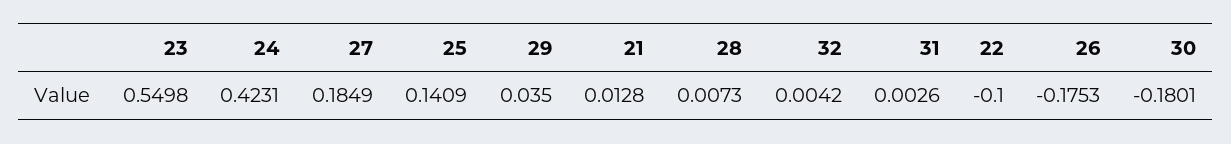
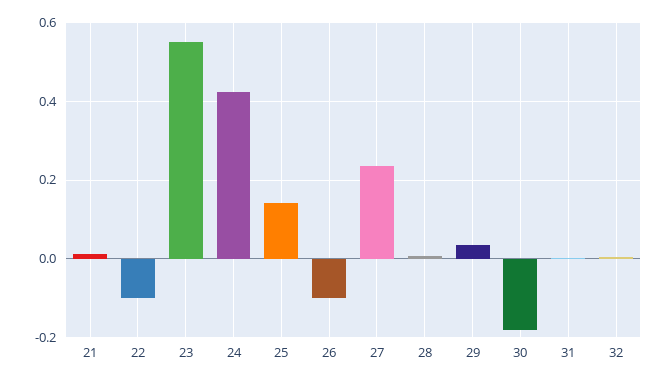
27: 0.1849 -> 0.24
26: -0.1753 -> -0.1

